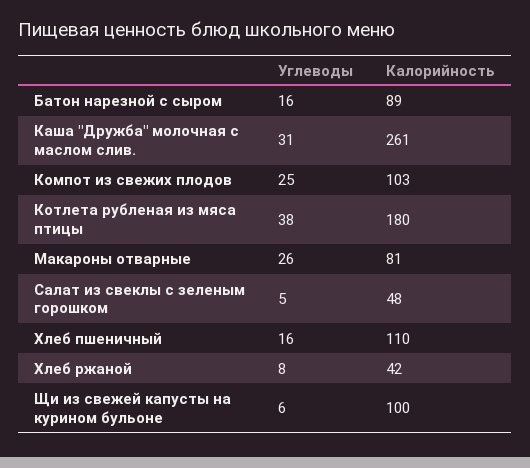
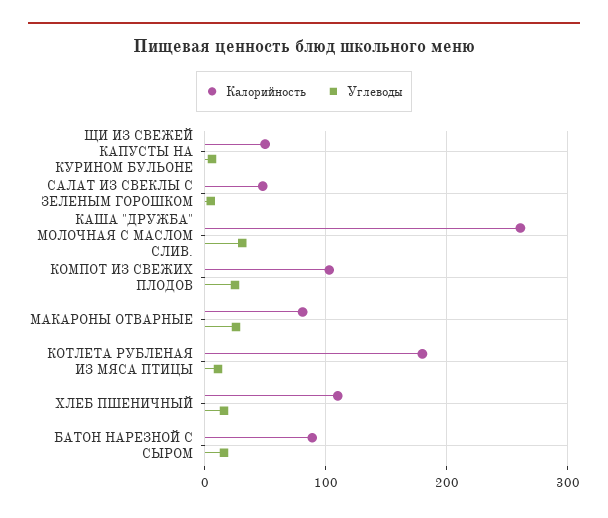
Углеводы, Котлета рубленая из мяса птицы: 38 -> 10
Углеводы, Хлеб ржаной: 8 -> none
Калорийность, Хлеб ржаной: 42 -> none
Калорийность, Щи из свежей капусты на курином бульоне: 100 -> 50

